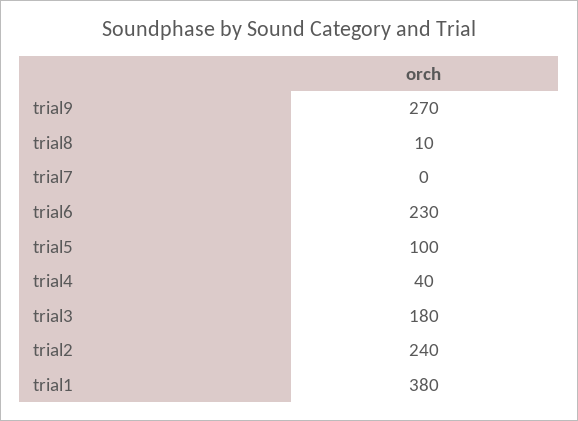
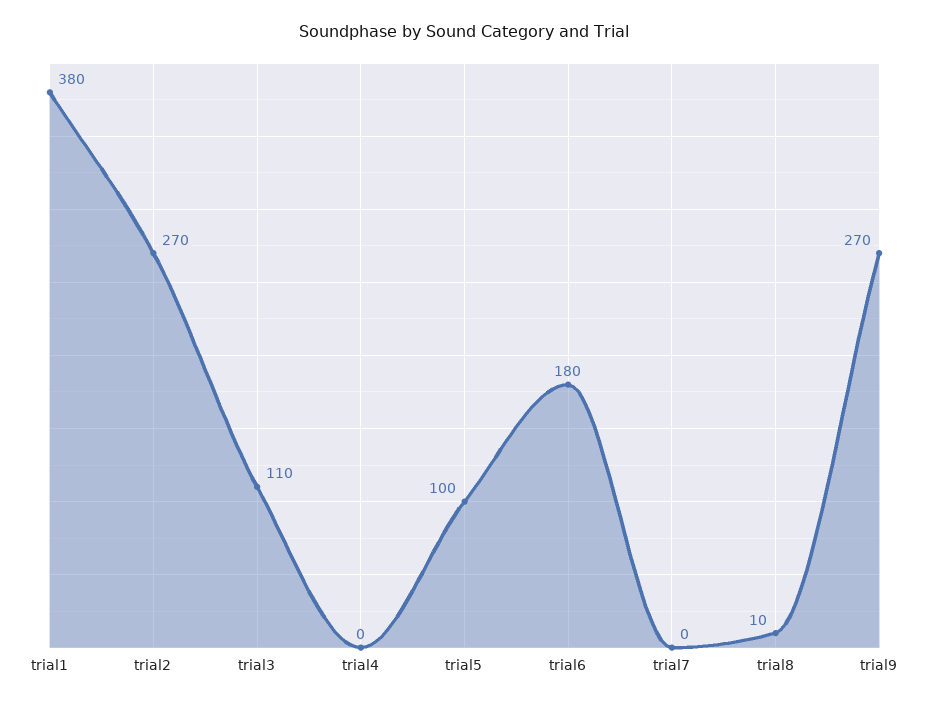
trial6: 230 -> 180
trial4: 40 -> 0
trial3: 180 -> 110
trial2: 240 -> 270

